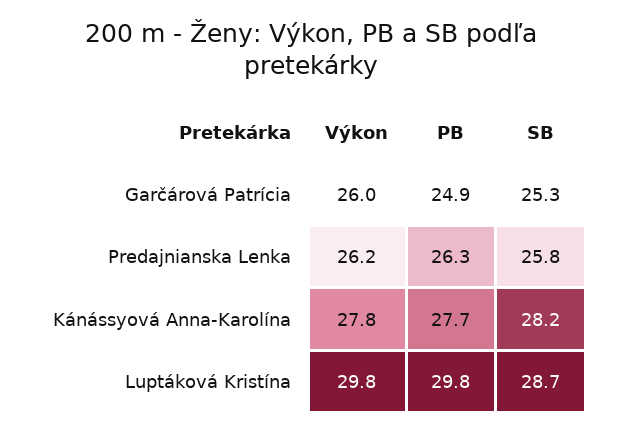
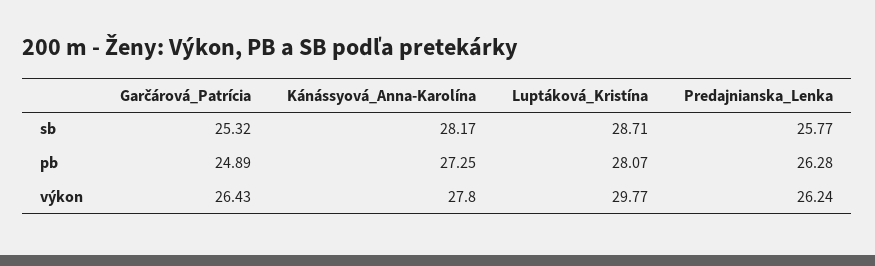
Výkon, Garčárová Patrícia: 26 -> 26.43
PB, Kánássyová Anna-Karolína: 27.7 -> 27.25
PB, Luptáková Kristína: 29.8 -> 28.07

